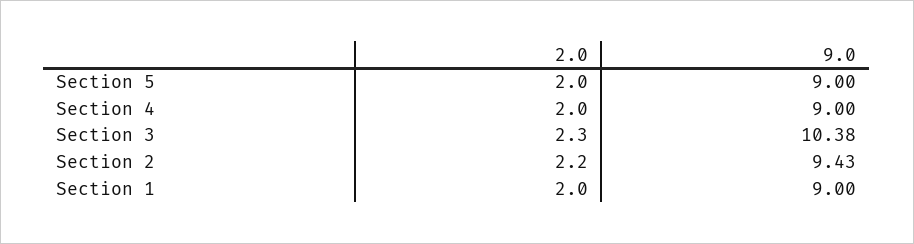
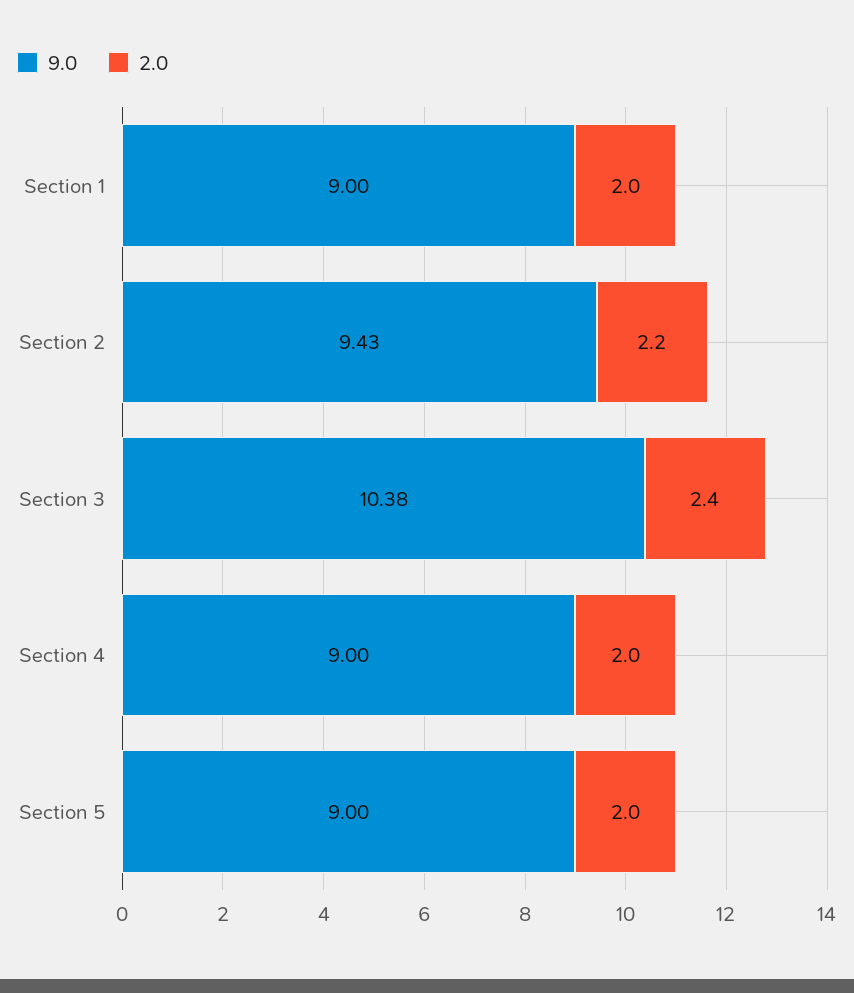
2.0, Section 3: 2.3 -> 2.4

